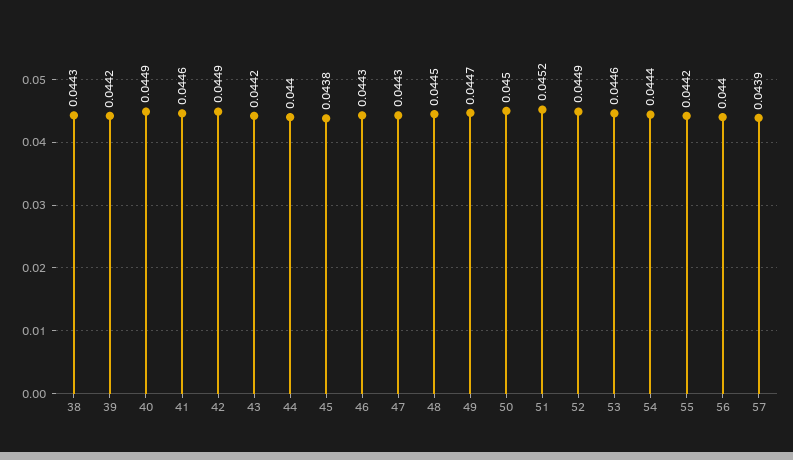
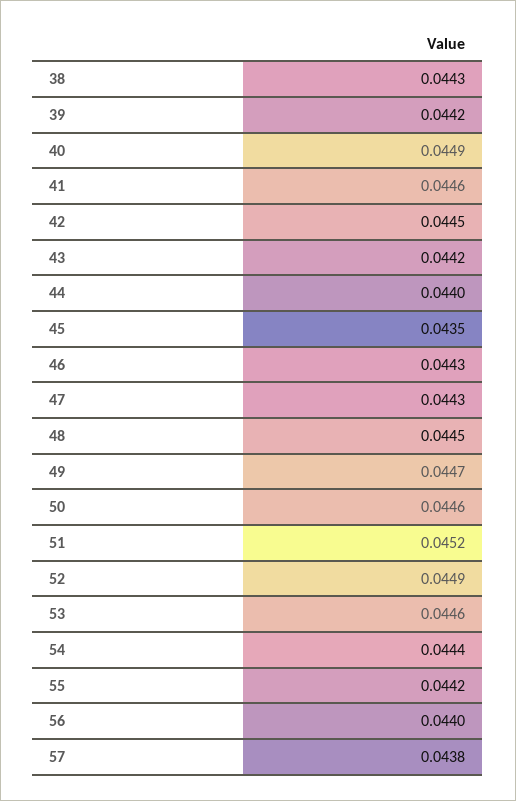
42: 0.0449 -> 0.0445
45: 0.0438 -> 0.0435
50: 0.045 -> 0.0446
57: 0.0439 -> 0.0438

